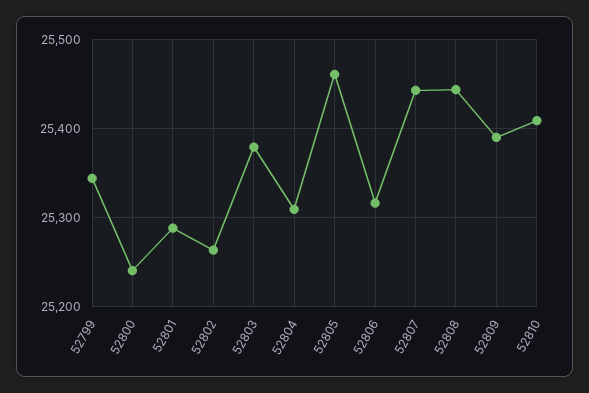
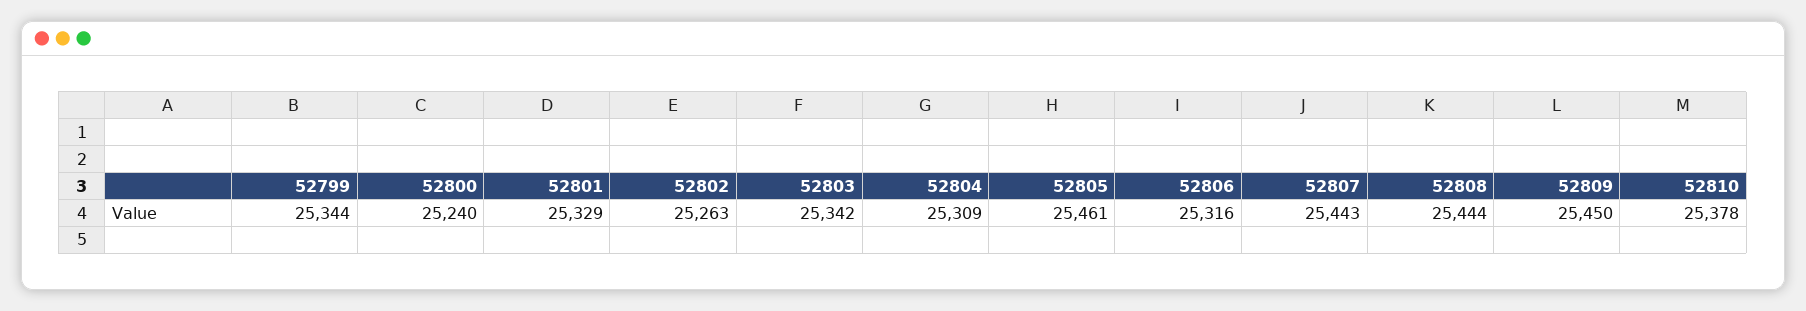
52801: 25290 -> 25329
52803: 25380 -> 25342
52809: 25390 -> 25450
52810: 25410 -> 25378

